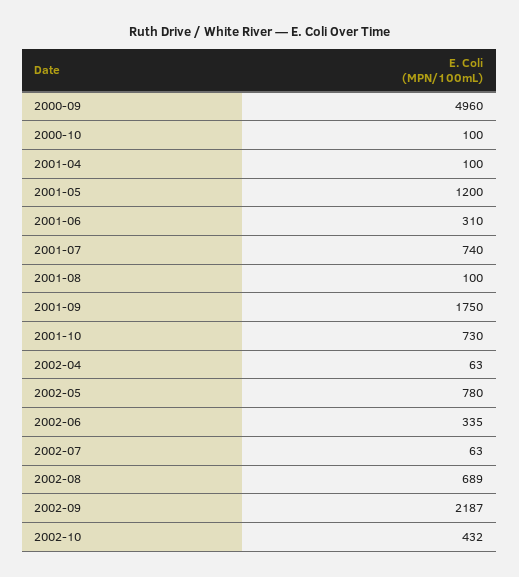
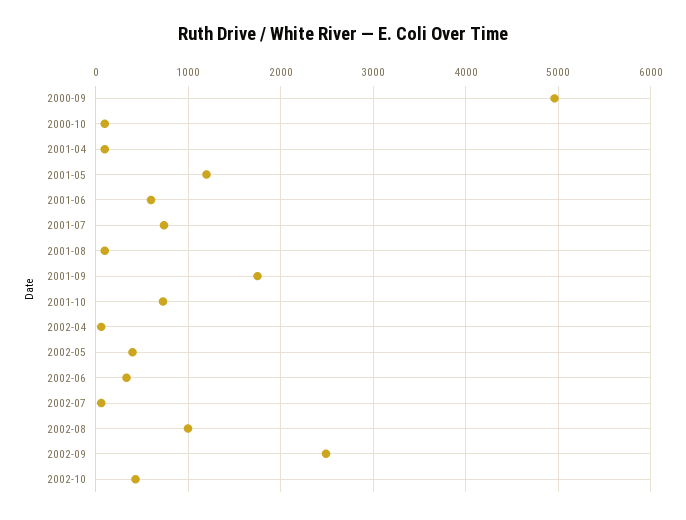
2001-06: 310 -> 600
2002-05: 780 -> 400
2002-08: 689 -> 1000
2002-09: 2187 -> 2500

